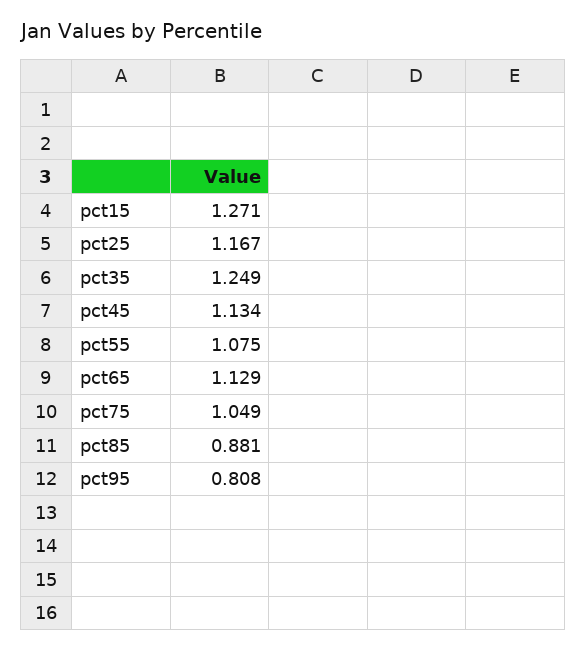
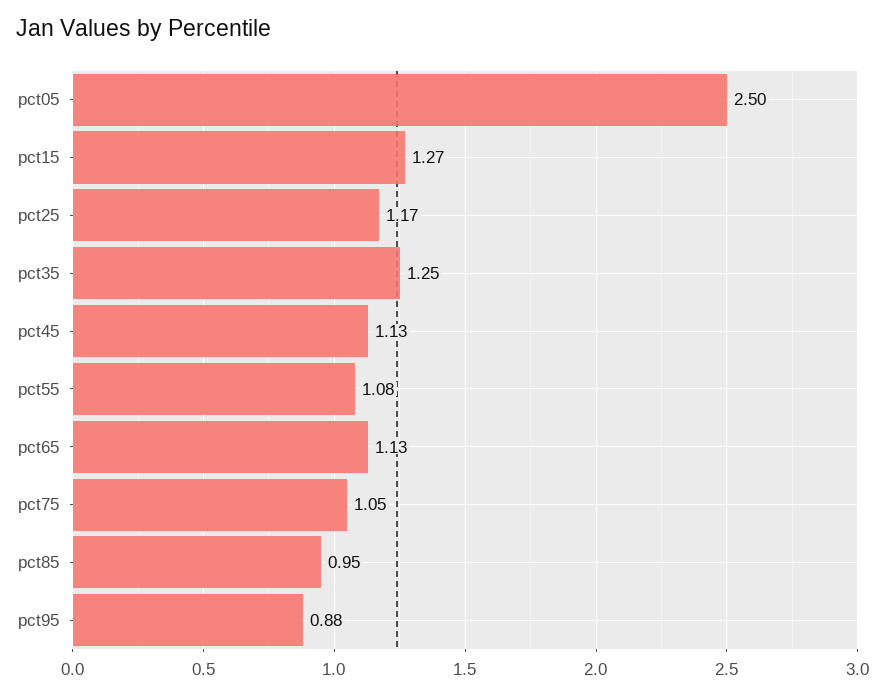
pct85: 0.881 -> 0.95
pct95: 0.808 -> 0.88
pct05: none -> 2.5

